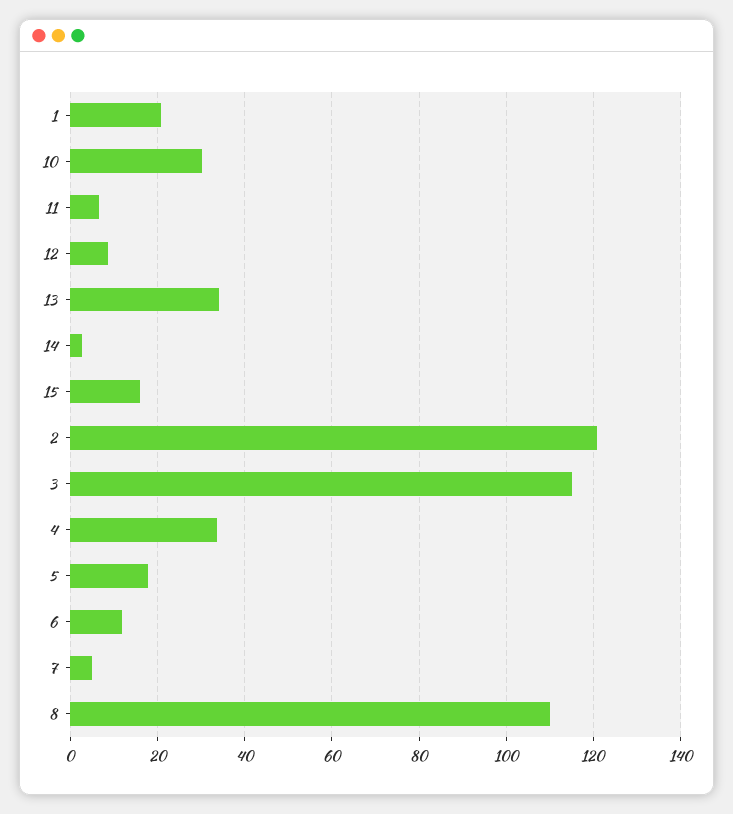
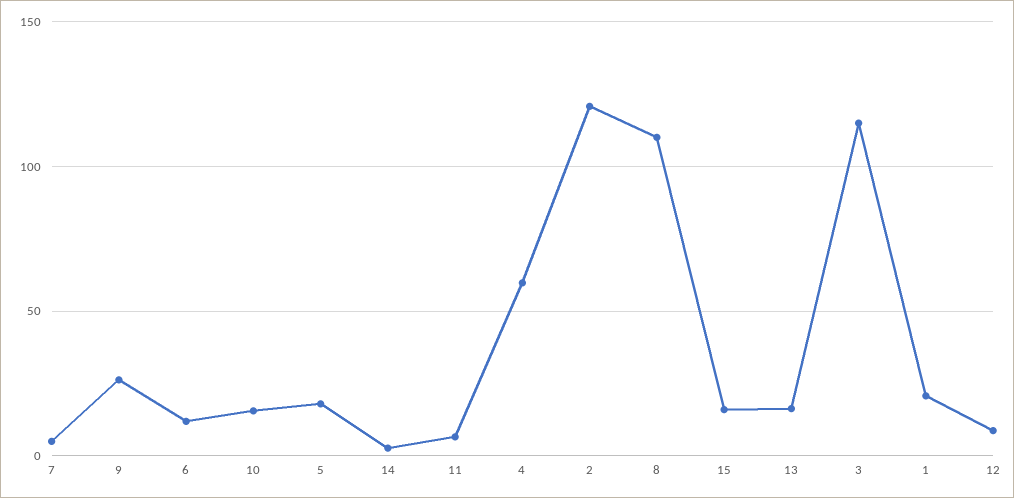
10: 30 -> 15
13: 34 -> 15
4: 34 -> 60
9: none -> 25

